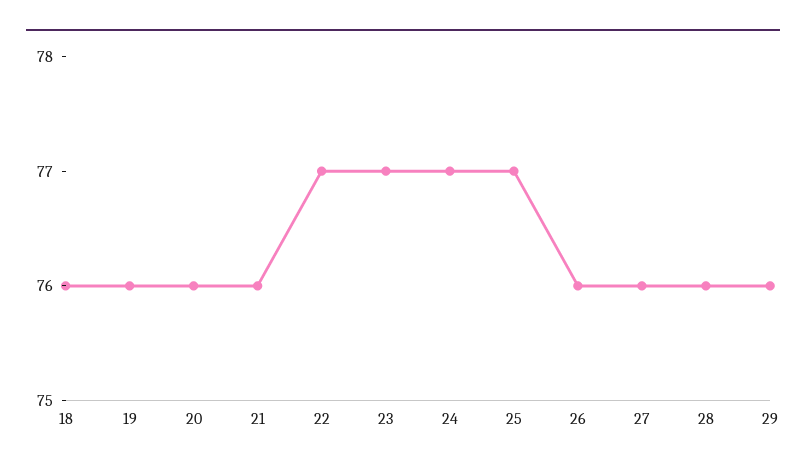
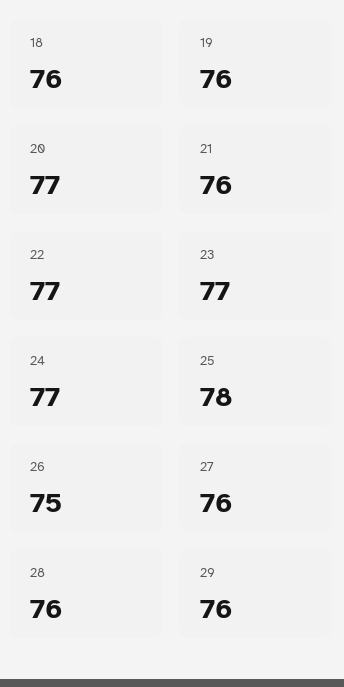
20: 76 -> 77
25: 77 -> 78
26: 76 -> 75

